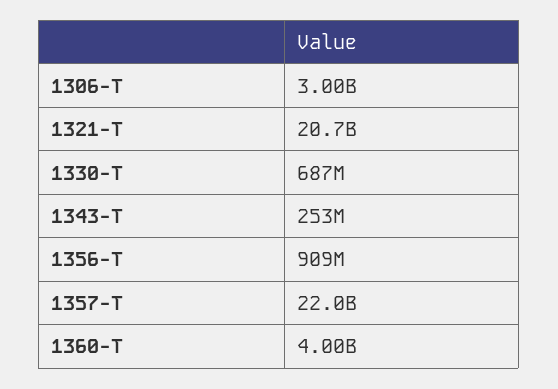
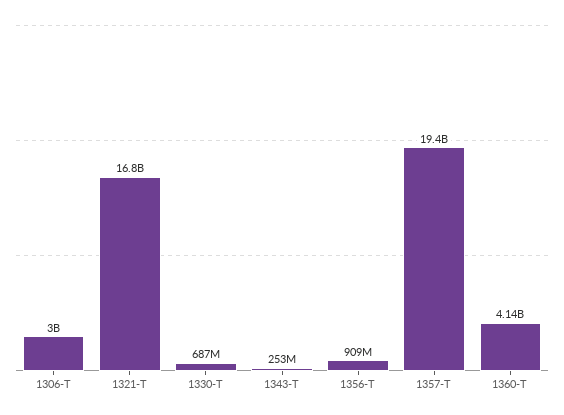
1321-T: 20700000000 -> 16800000000
1357-T: 22000000000 -> 19400000000
1360-T: 4000000000 -> 4140000000

